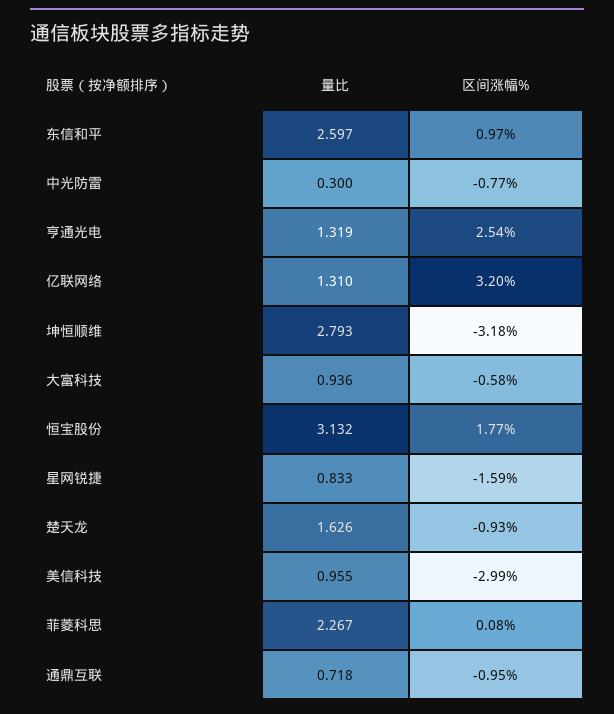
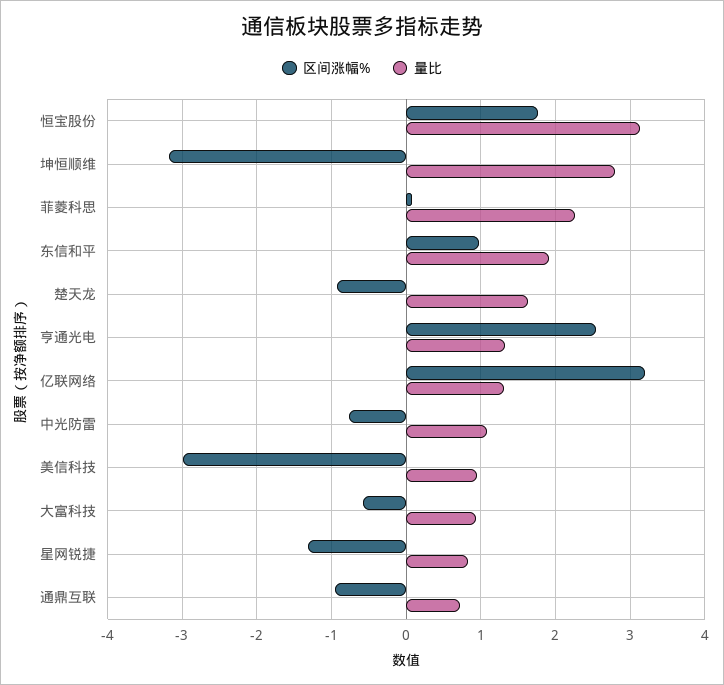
量比, 东信和平: 2.597 -> 1.9
量比, 中光防雷: 0.3 -> 1.1
区间涨幅%, 星网锐捷: -1.59 -> -1.3

